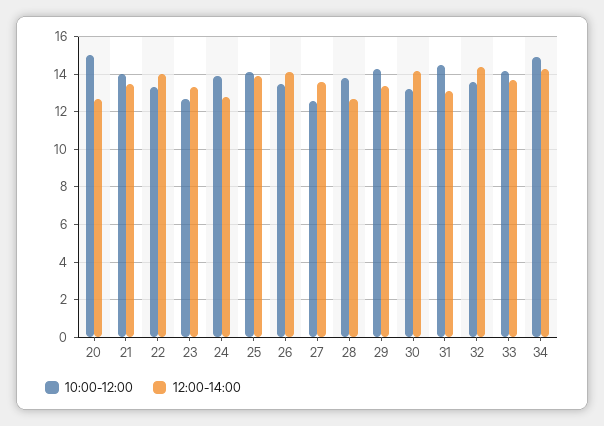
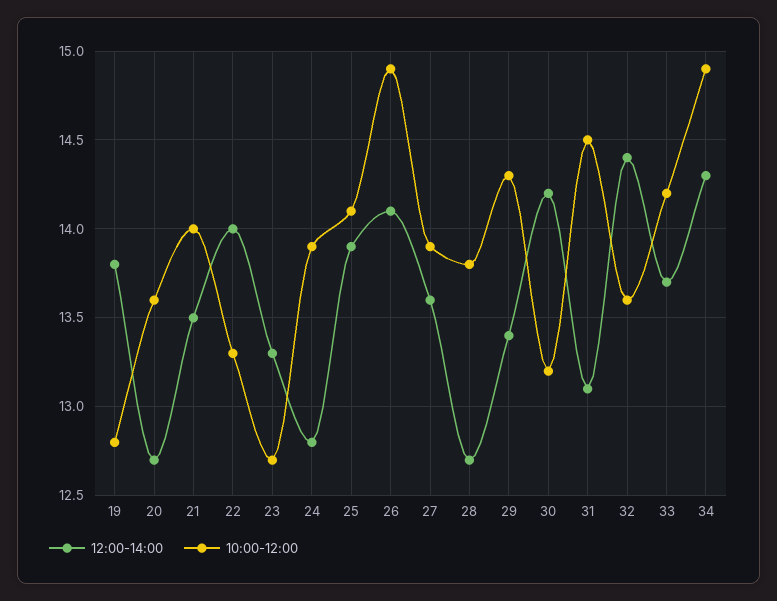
10:00-12:00, 20: 15 -> 13.6
10:00-12:00, 26: 13.5 -> 14.9
10:00-12:00, 27: 12.5 -> 13.9
12:00-14:00, 19: none -> 13.8
10:00-12:00, 19: none -> 12.8

